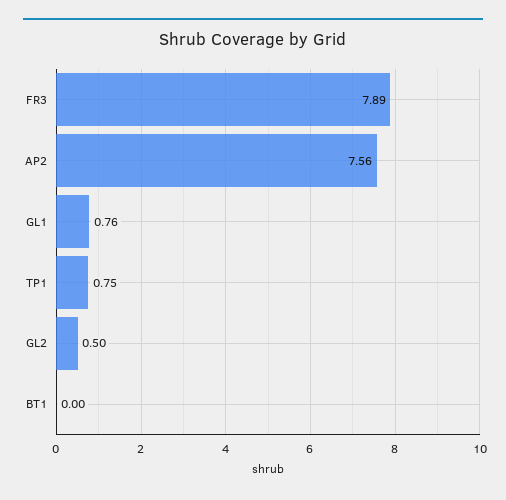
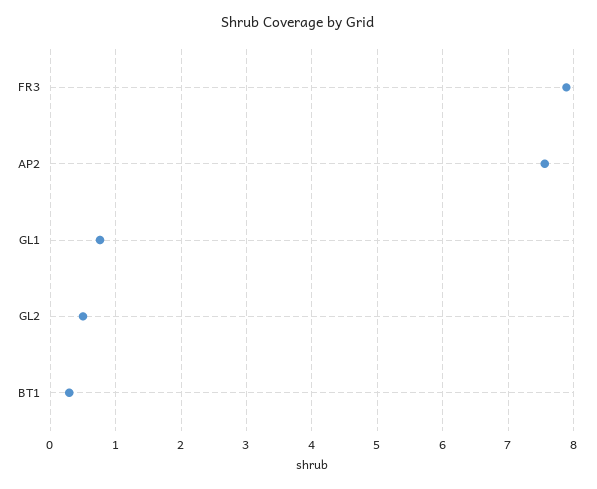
TP1: 0.75 -> none
BT1: 0 -> 0.3

